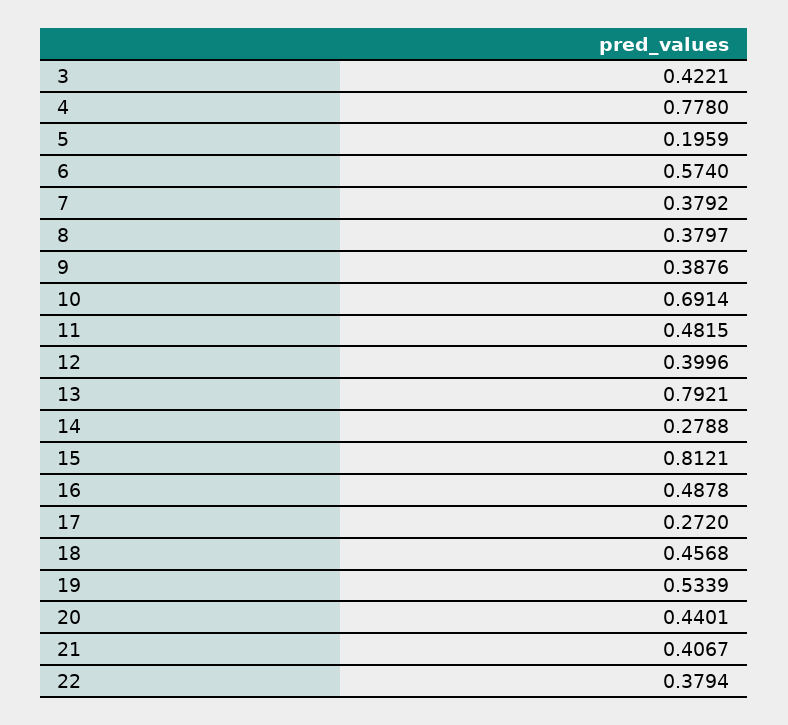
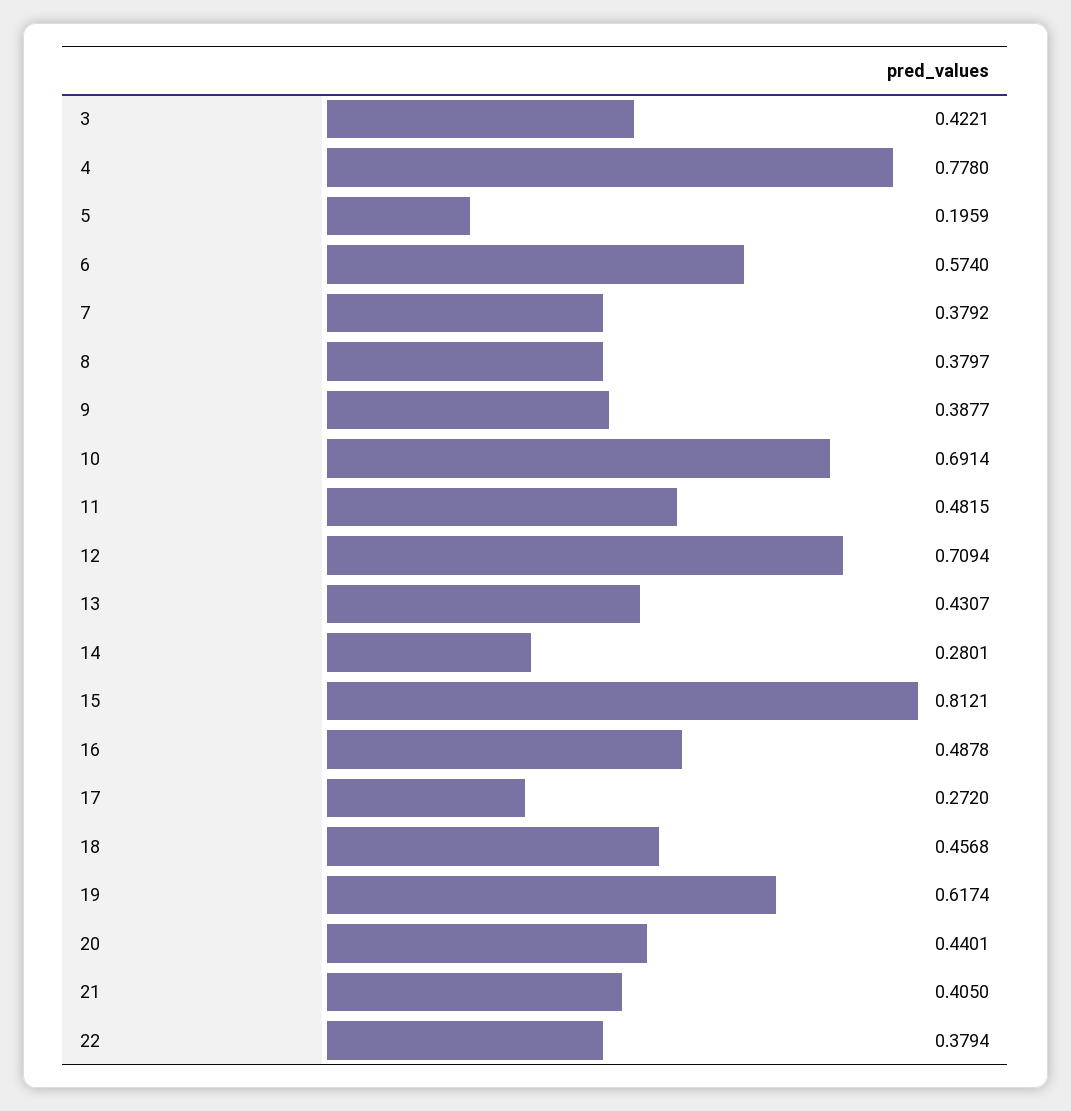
9: 0.3876 -> 0.3877
12: 0.3996 -> 0.7094
13: 0.7921 -> 0.4307
14: 0.2788 -> 0.2801
19: 0.5339 -> 0.6174
21: 0.4067 -> 0.405

